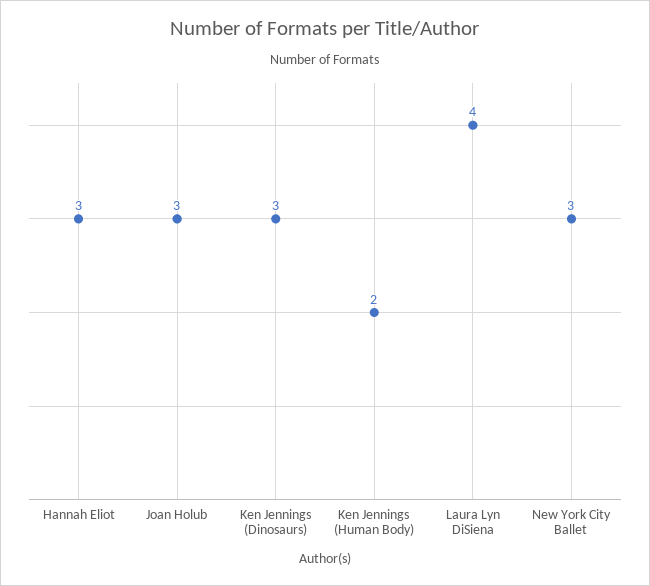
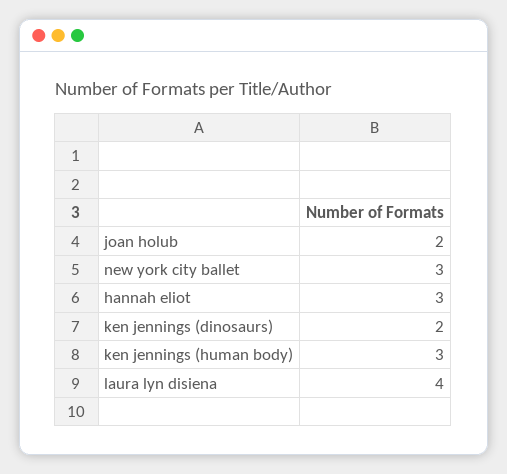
Joan Holub: 3 -> 2
Ken Jennings (Dinosaurs): 3 -> 2
Ken Jennings (Human Body): 2 -> 3

